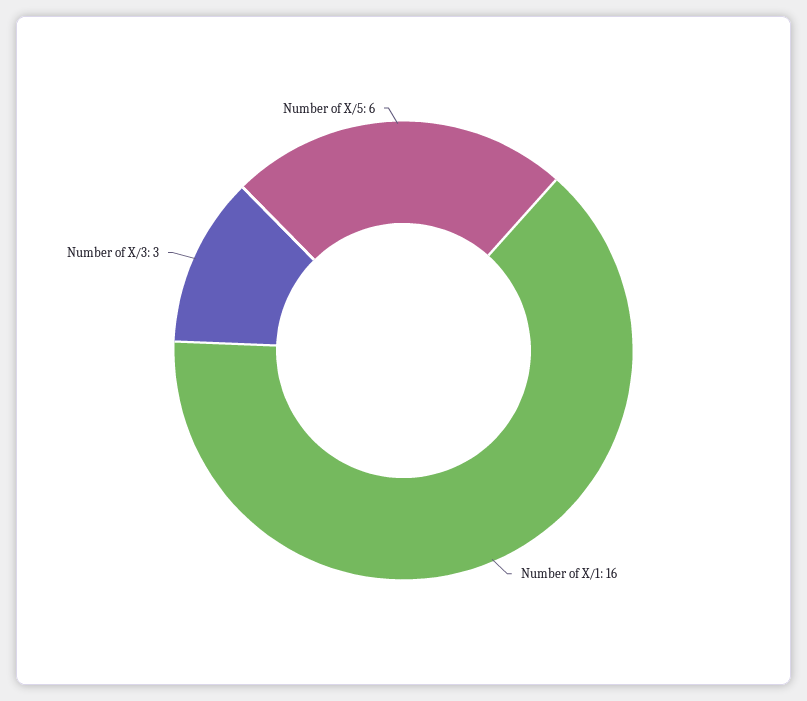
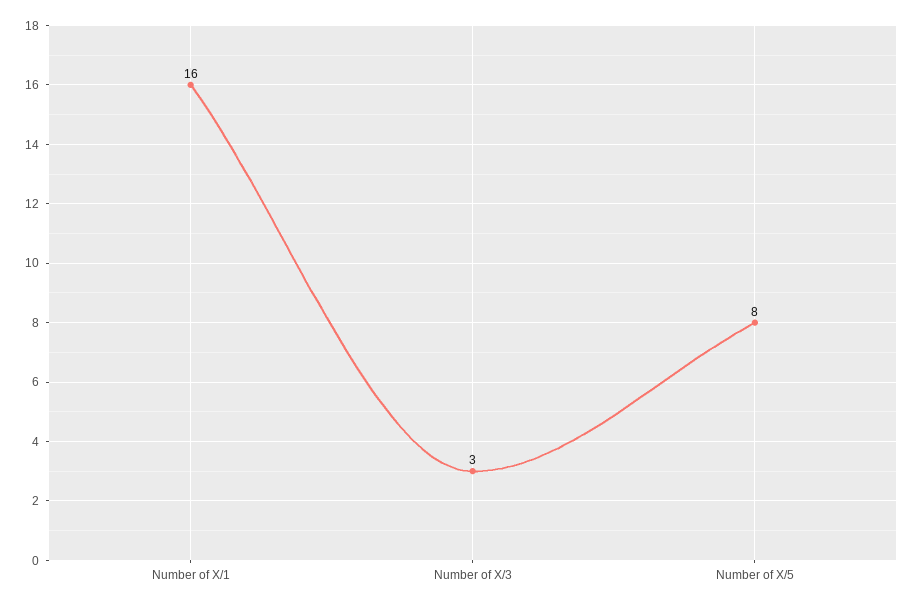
Number of X/5: 6 -> 8

